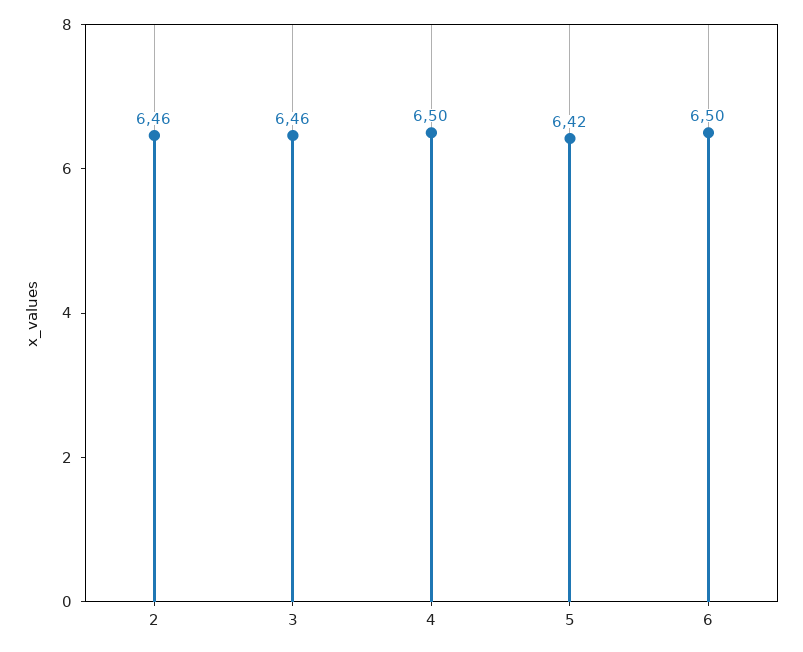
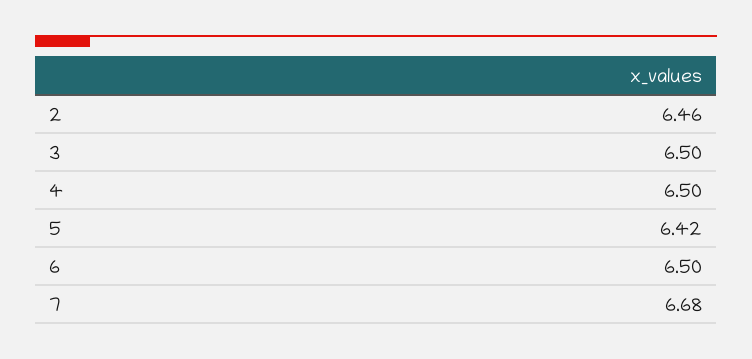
3: 6.46 -> 6.5
7: none -> 6.68

